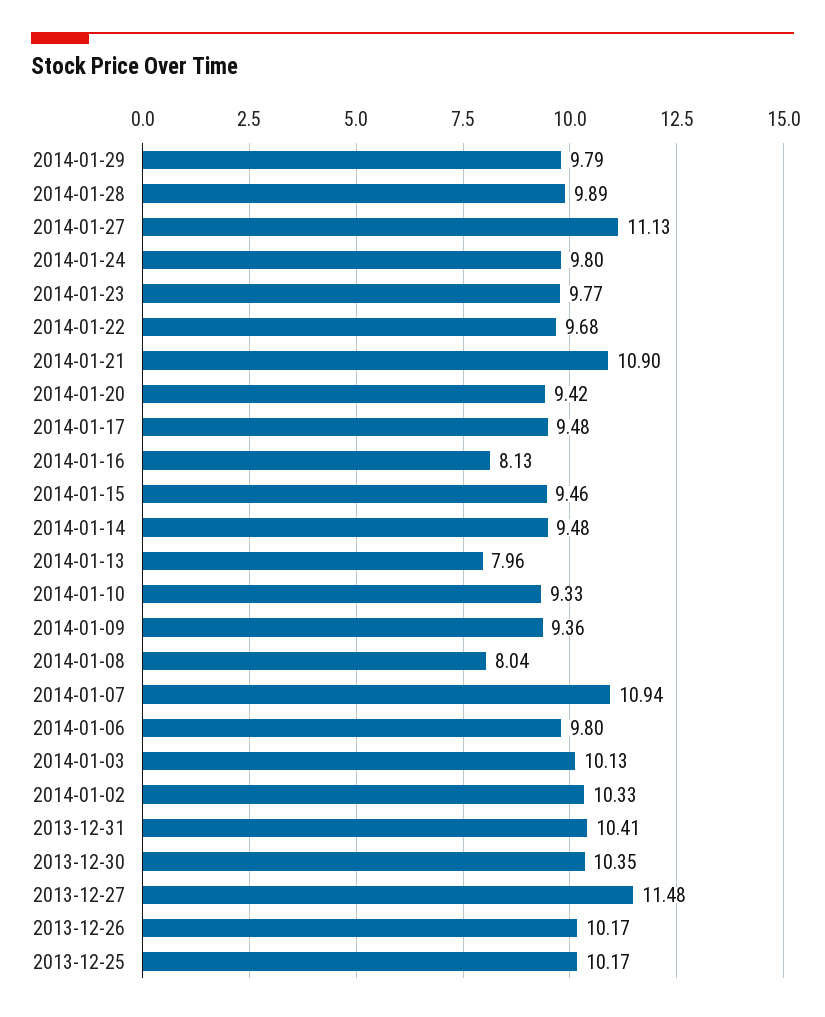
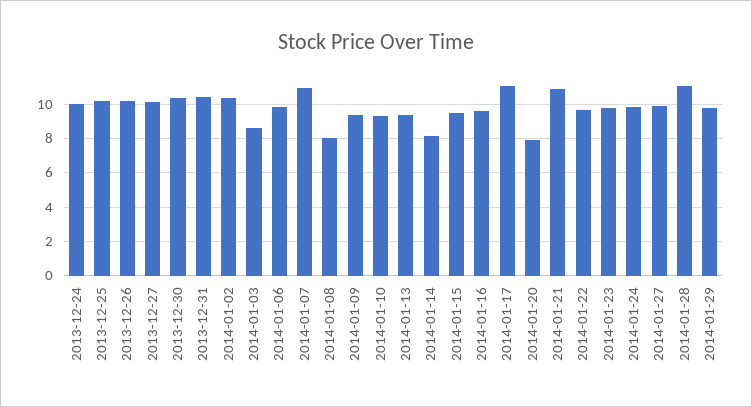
2014-01-28: 9.89 -> 11
2014-01-27: 11.13 -> 10
2014-01-20: 9.42 -> 8
2014-01-17: 9.48 -> 11
2014-01-16: 8.13 -> 9.5
2014-01-14: 9.48 -> 8
2014-01-13: 7.96 -> 9.5
2014-01-03: 10.13 -> 8.5
2013-12-27: 11.48 -> 10
2013-12-24: none -> 10

